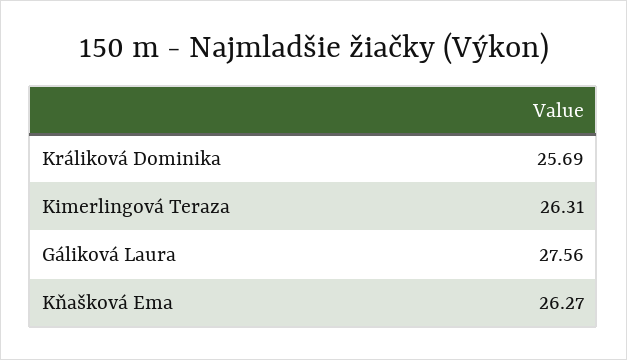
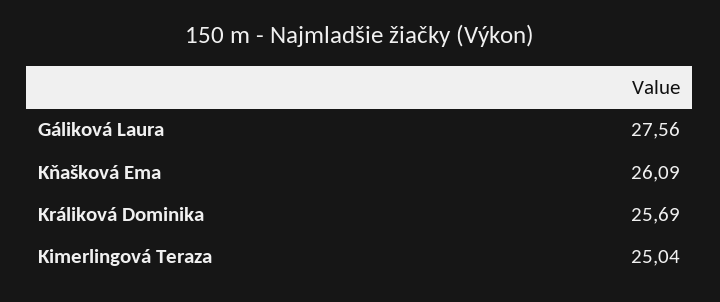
Kimerlingová Teraza: 26.31 -> 25.04
Kňašková Ema: 26.27 -> 26.09

